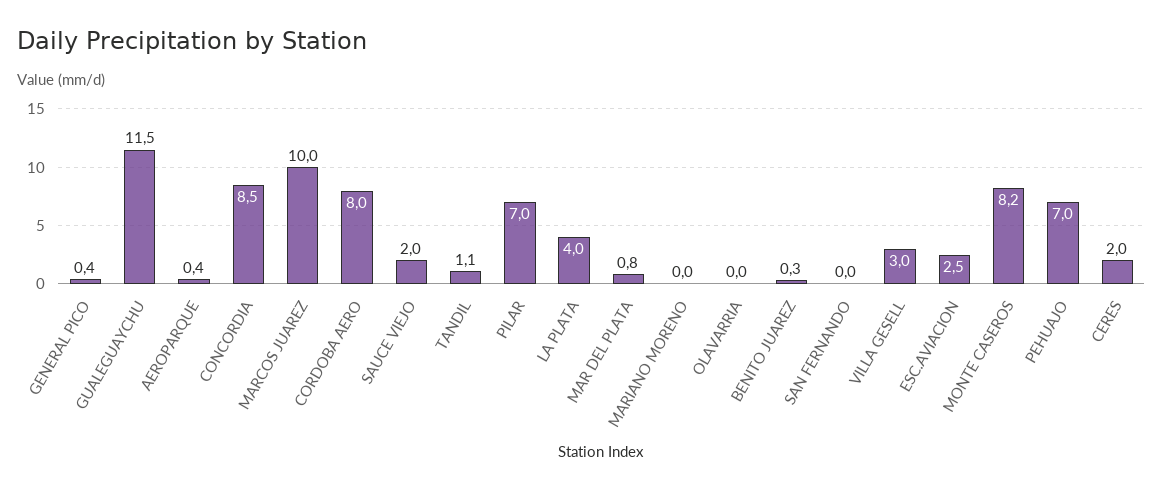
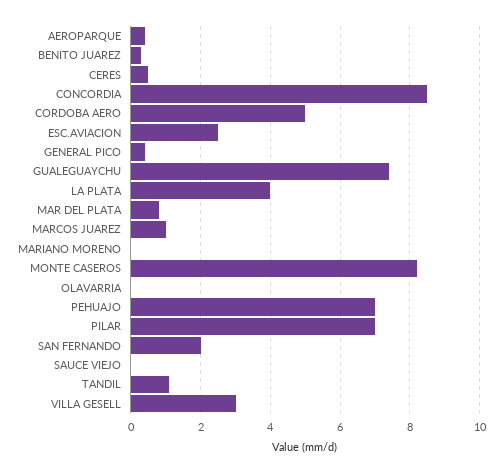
GUALEGUAYCHU: 11.5 -> 7.5
MARCOS JUAREZ: 10 -> 1
CORDOBA AERO: 8 -> 5
SAUCE VIEJO: 2 -> 0
SAN FERNANDO: 0 -> 2
CERES: 2 -> 0.5

